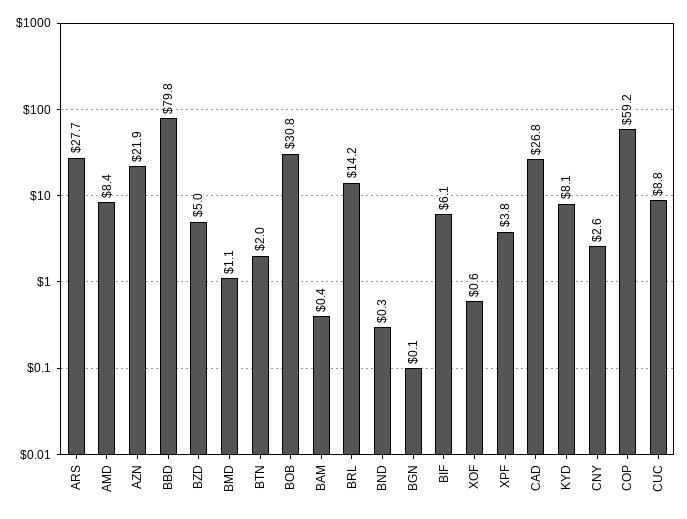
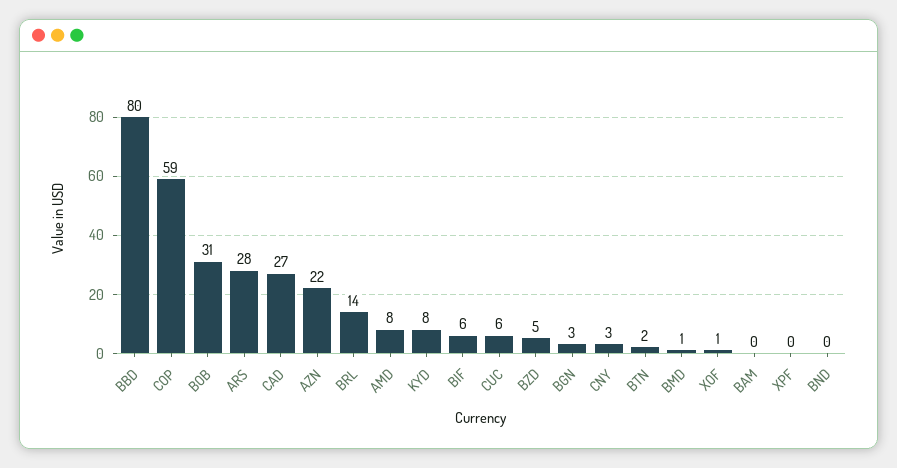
BGN: 0.1 -> 3
XPF: 3.8 -> 0
CUC: 8.8 -> 6

